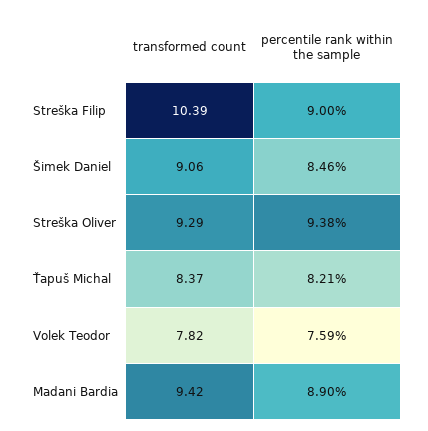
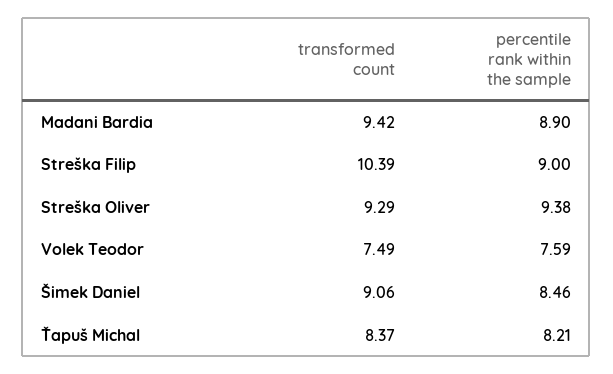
transformed count, Volek Teodor: 7.82 -> 7.49

